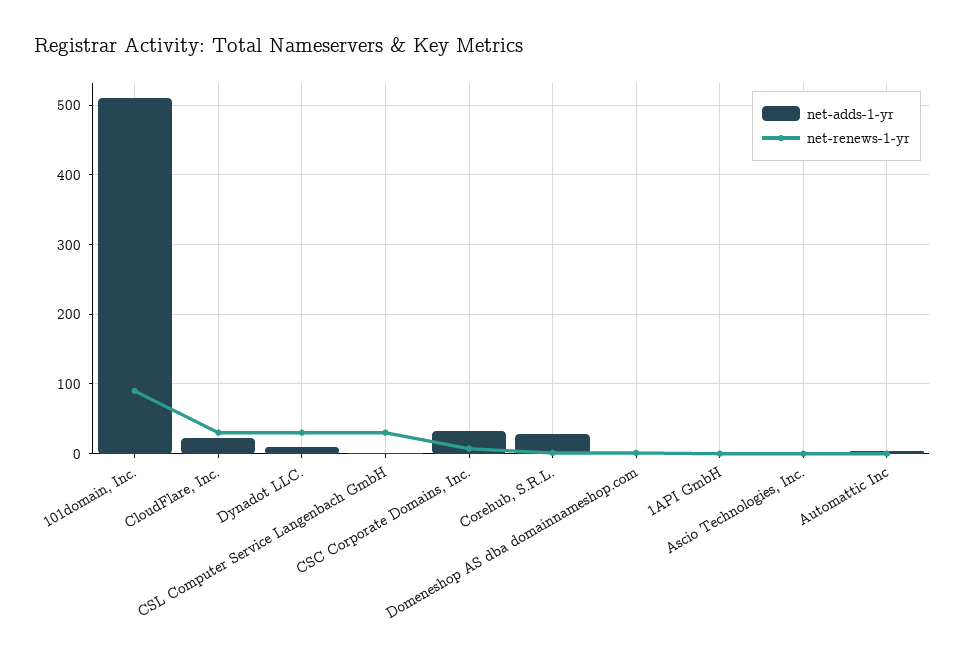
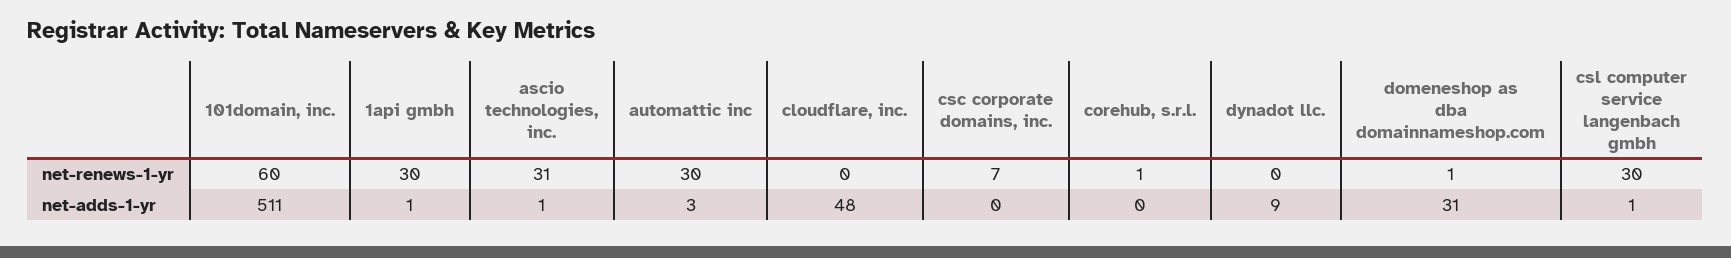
net-renews-1-yr, 101domain, Inc.: 90 -> 60
net-adds-1-yr, CloudFlare, Inc.: 20 -> 48
net-renews-1-yr, CloudFlare, Inc.: 30 -> 0
net-renews-1-yr, Dynadot LLC.: 30 -> 0
net-adds-1-yr, CSC Corporate Domains, Inc.: 30 -> 0
net-adds-1-yr, Corehub, S.R.L.: 30 -> 0
net-adds-1-yr, Domeneshop AS dba domainnameshop.com: 0 -> 31
net-renews-1-yr, 1API GmbH: 0 -> 30
net-renews-1-yr, Ascio Technologies, Inc.: 0 -> 31
net-renews-1-yr, Automattic Inc: 0 -> 30

